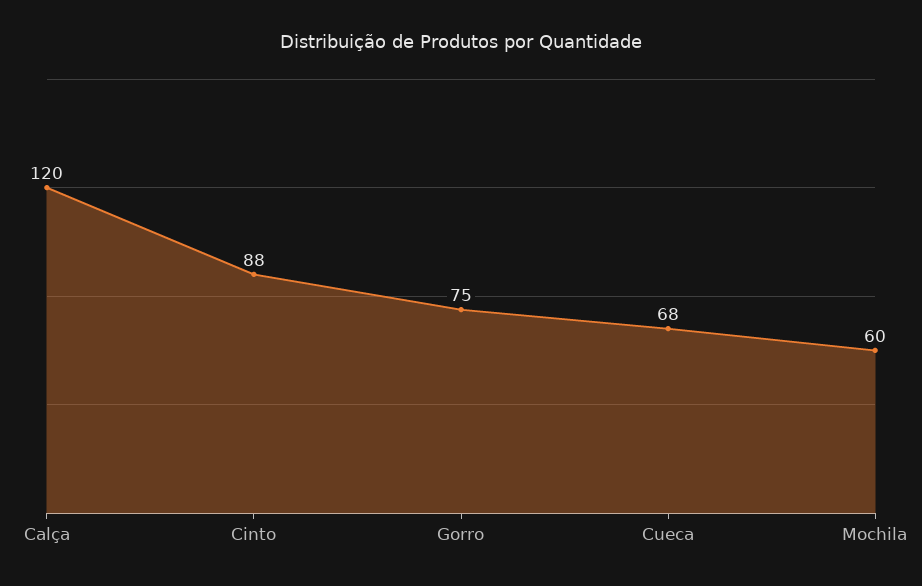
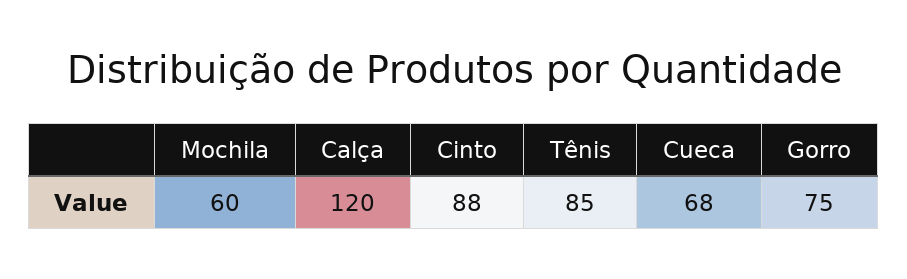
Tênis: none -> 85

